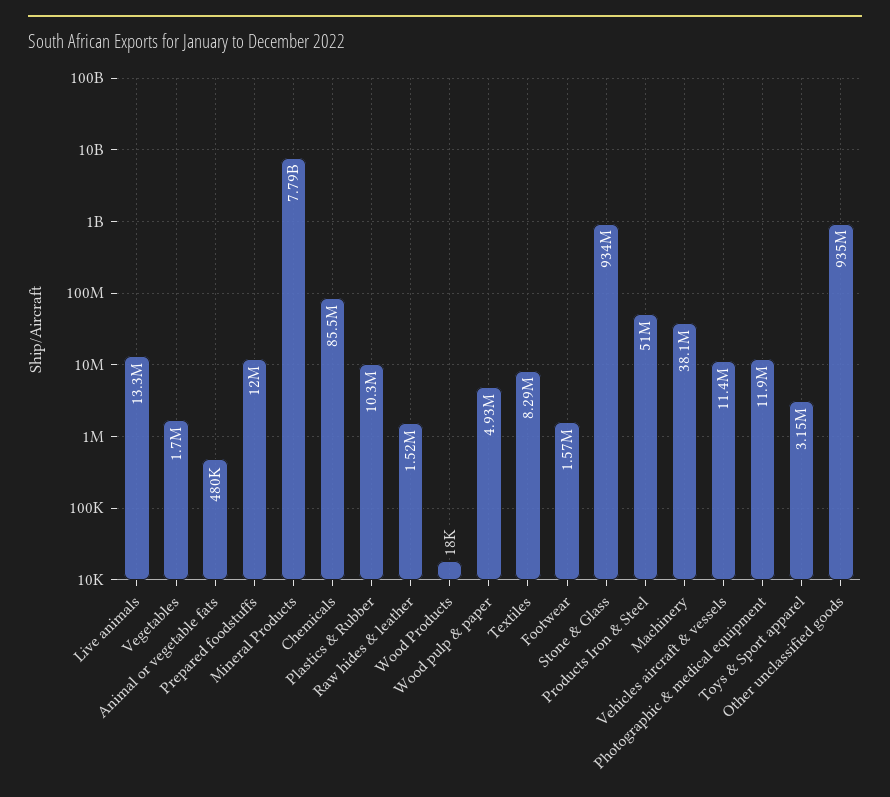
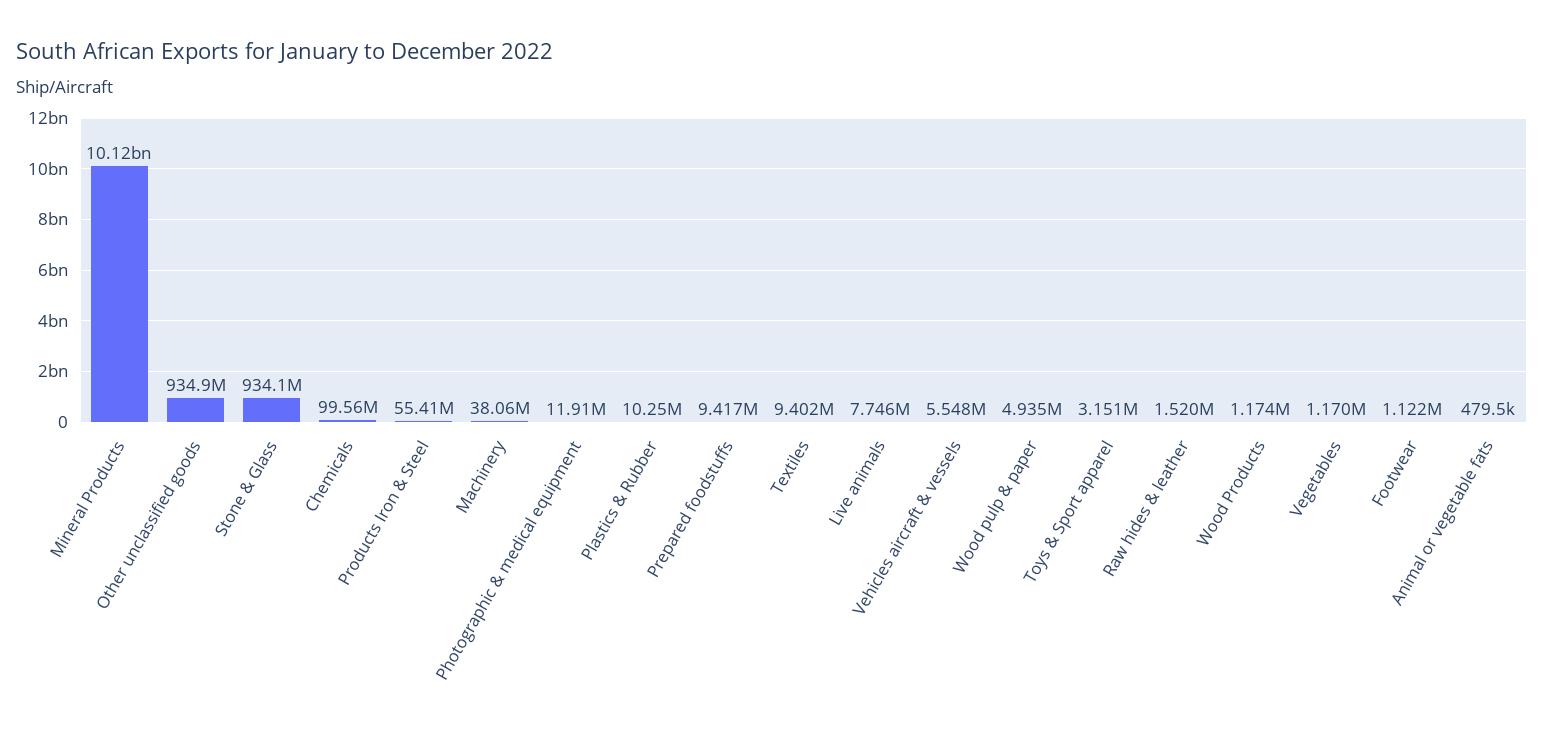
Live animals: 13300000 -> 7746000
Vegetables: 1700000 -> 1170000
Prepared foodstuffs: 12000000 -> 9417000
Mineral Products: 7790000000 -> 10120000000
Chemicals: 85500000 -> 99560000
Wood Products: 18000 -> 1174000
Textiles: 8290000 -> 9402000
Footwear: 1570000 -> 1122000
Products Iron & Steel: 51000000 -> 55410000
Vehicles aircraft & vessels: 11400000 -> 5548000

